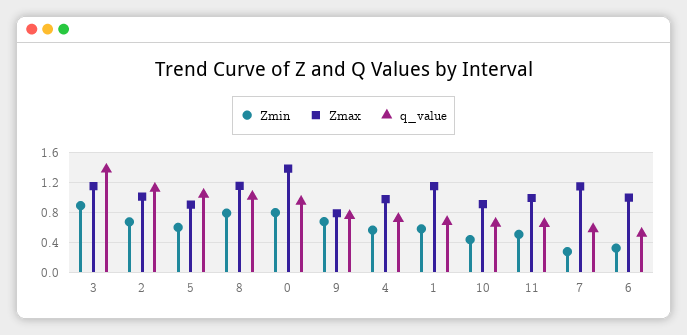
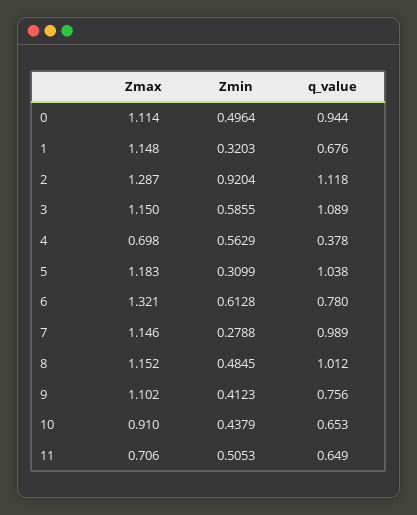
Zmin, 3: 0.9 -> 0.5855
q_value, 3: 1.4 -> 1.089
Zmin, 2: 0.7 -> 0.9204
Zmax, 2: 1 -> 1.287
Zmin, 5: 0.6 -> 0.3099
Zmax, 5: 0.9 -> 1.183
Zmin, 8: 0.8 -> 0.4845
Zmin, 0: 0.8 -> 0.4964
Zmax, 0: 1.4 -> 1.114
Zmin, 9: 0.7 -> 0.4123
Zmax, 9: 0.8 -> 1.102
Zmax, 4: 1 -> 0.698
q_value, 4: 0.7 -> 0.378
Zmin, 1: 0.6 -> 0.3203
Zmax, 11: 1 -> 0.706
q_value, 7: 0.6 -> 0.989
Zmin, 6: 0.3 -> 0.6128
Zmax, 6: 1 -> 1.321
q_value, 6: 0.5 -> 0.78

